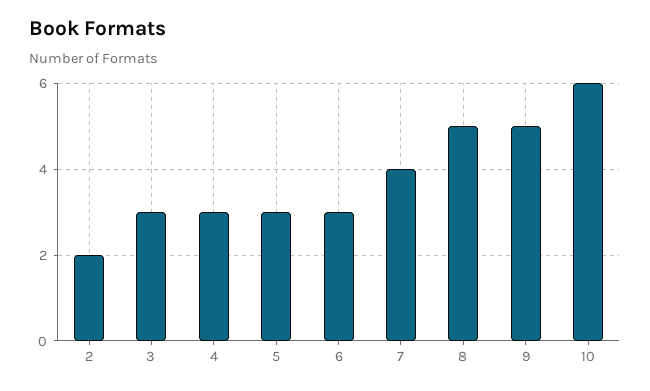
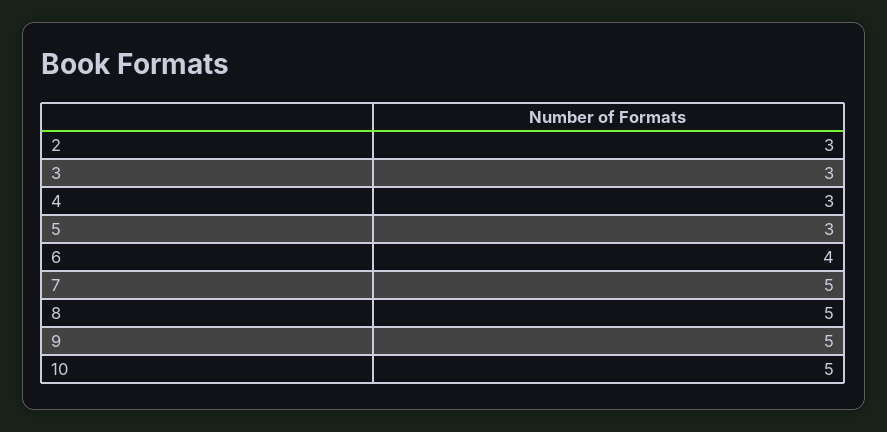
2: 2 -> 3
6: 3 -> 4
7: 4 -> 5
10: 6 -> 5

